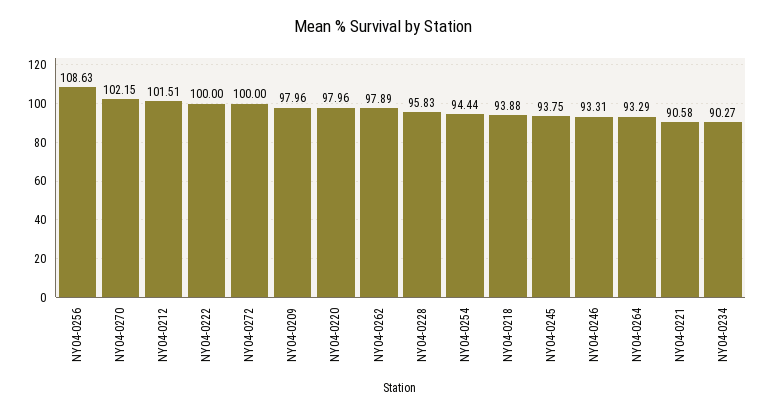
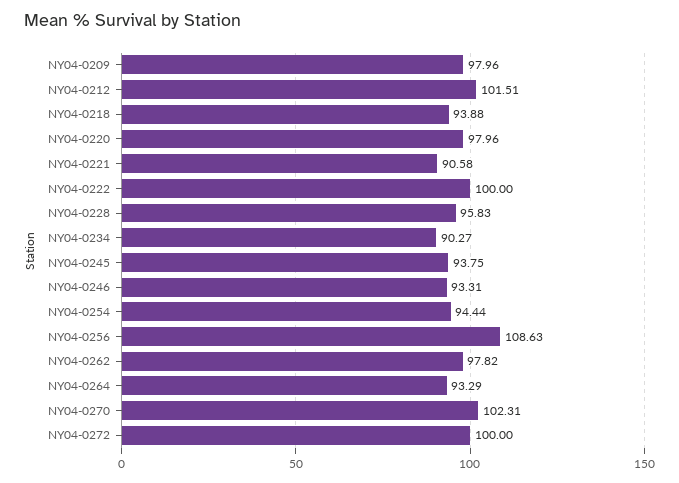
NY04-0270: 102.15 -> 102.31
NY04-0262: 97.89 -> 97.82

